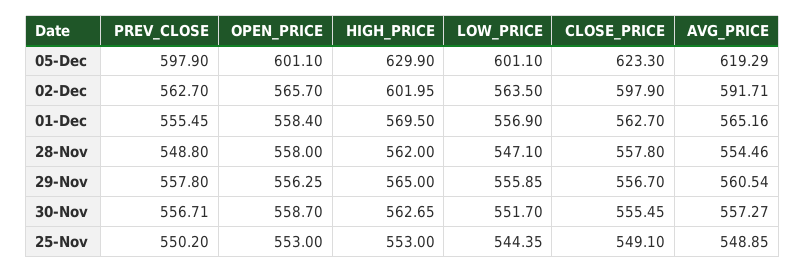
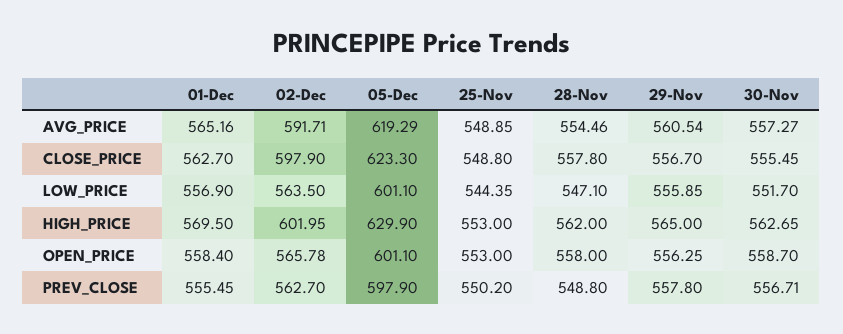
OPEN_PRICE, 02-Dec: 565.7 -> 565.78
CLOSE_PRICE, 25-Nov: 549.1 -> 548.8

